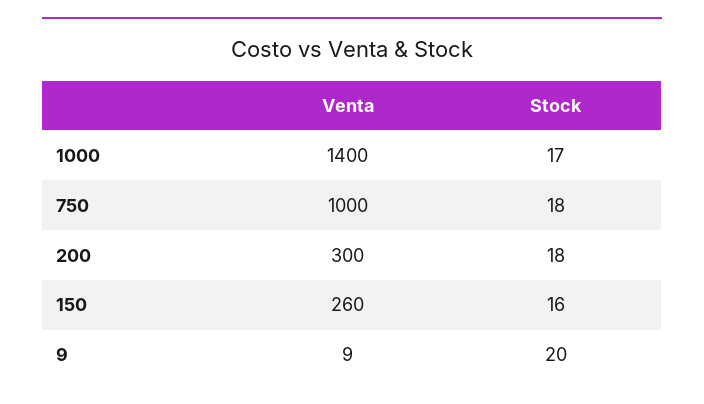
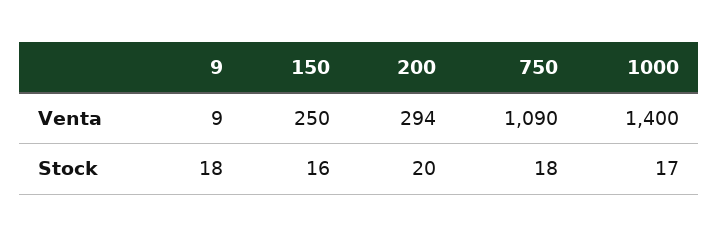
Venta, 750: 1000 -> 1090
Venta, 200: 300 -> 294
Stock, 200: 18 -> 20
Venta, 150: 260 -> 250
Stock, 9: 20 -> 18

